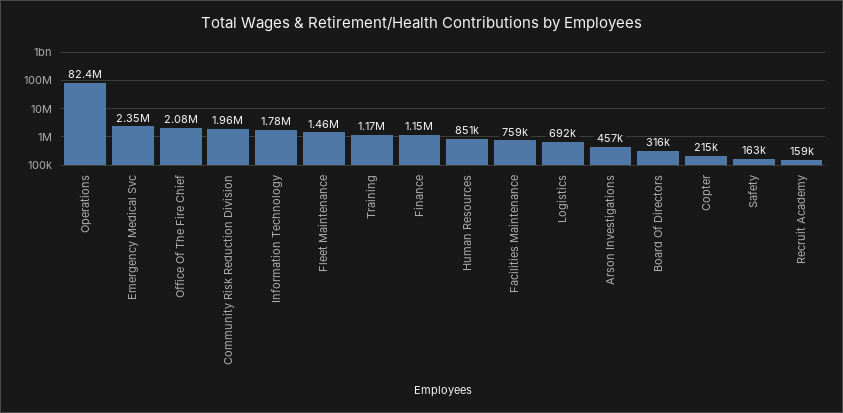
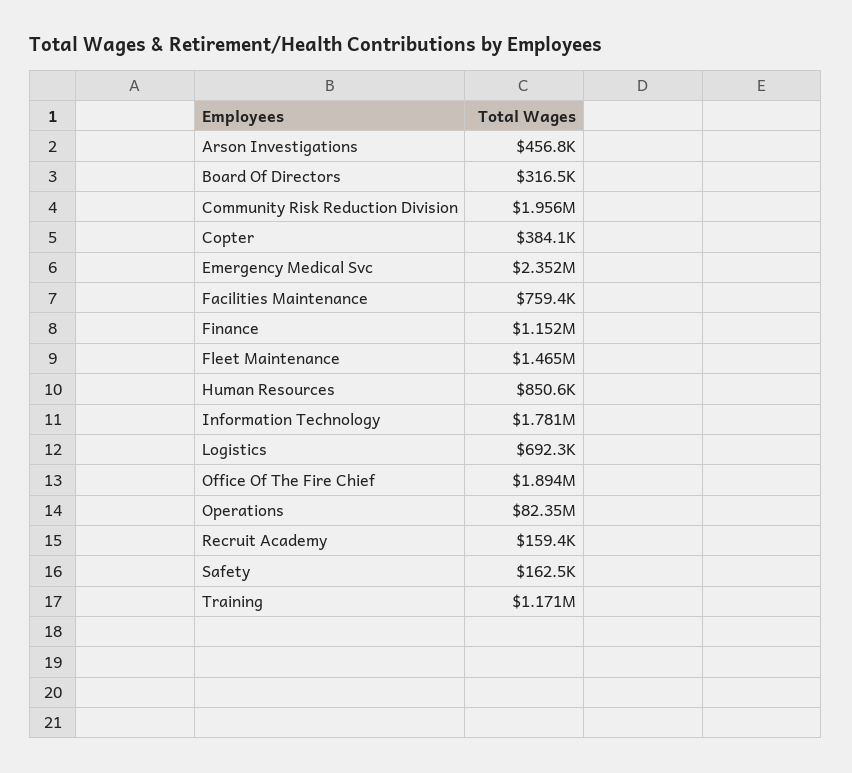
Office Of The Fire Chief: 2080000 -> 1894000
Copter: 215000 -> 384100

